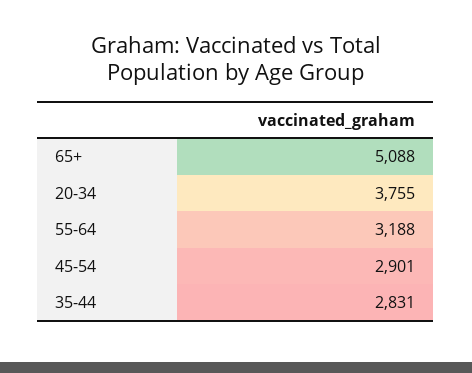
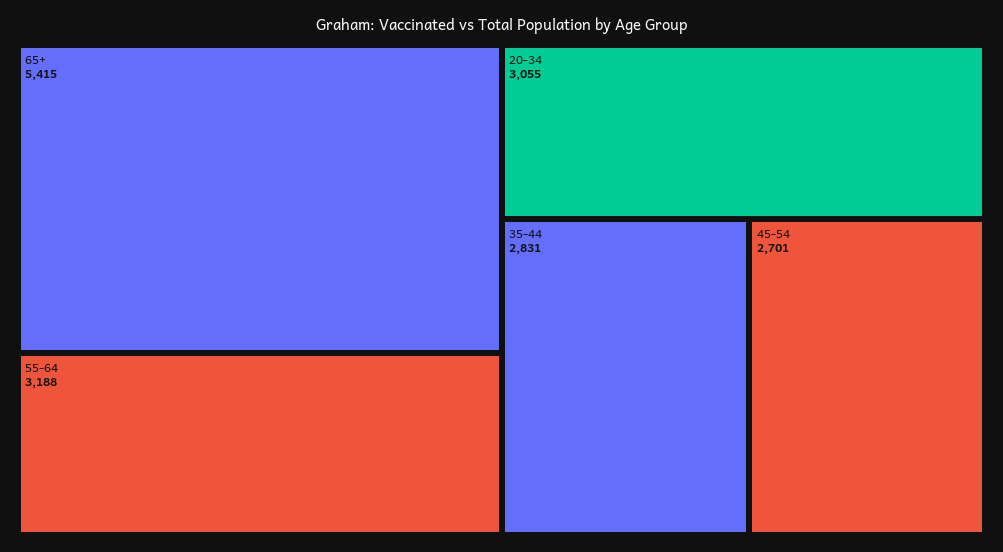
65+: 5088 -> 5415
20-34: 3755 -> 3055
45-54: 2901 -> 2701

